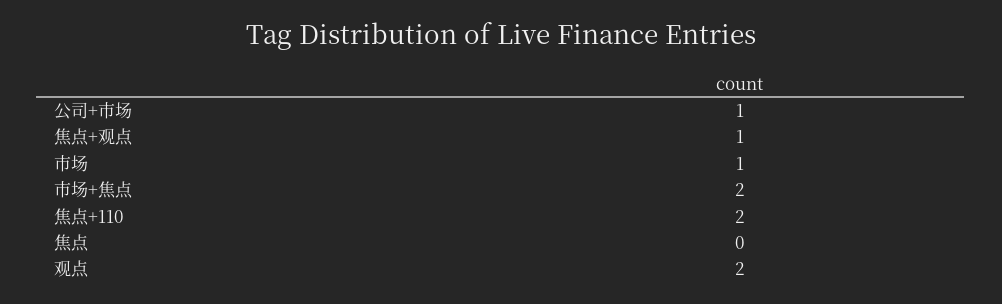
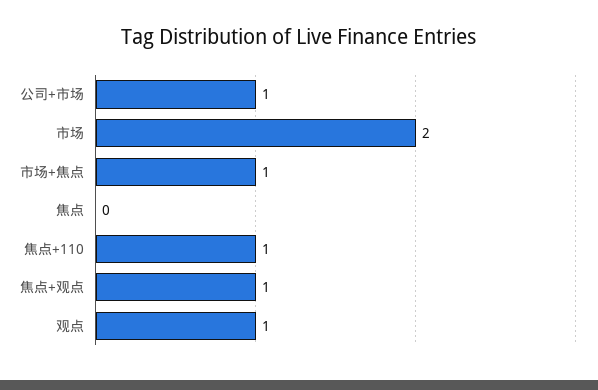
市场: 1 -> 2
市场+焦点: 2 -> 1
焦点+110: 2 -> 1
观点: 2 -> 1

